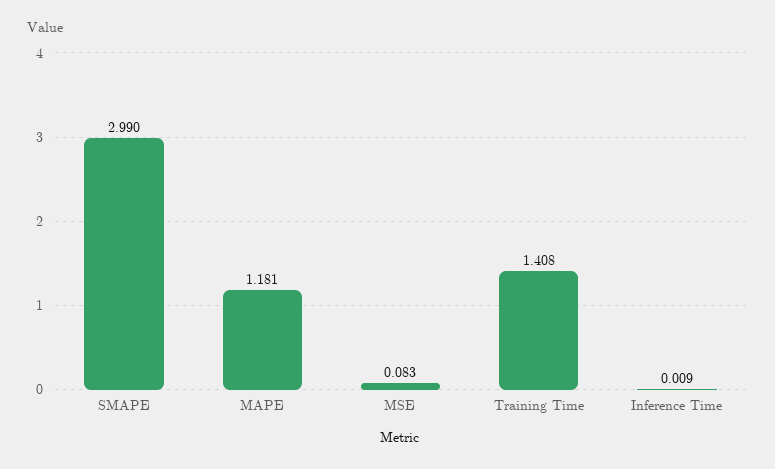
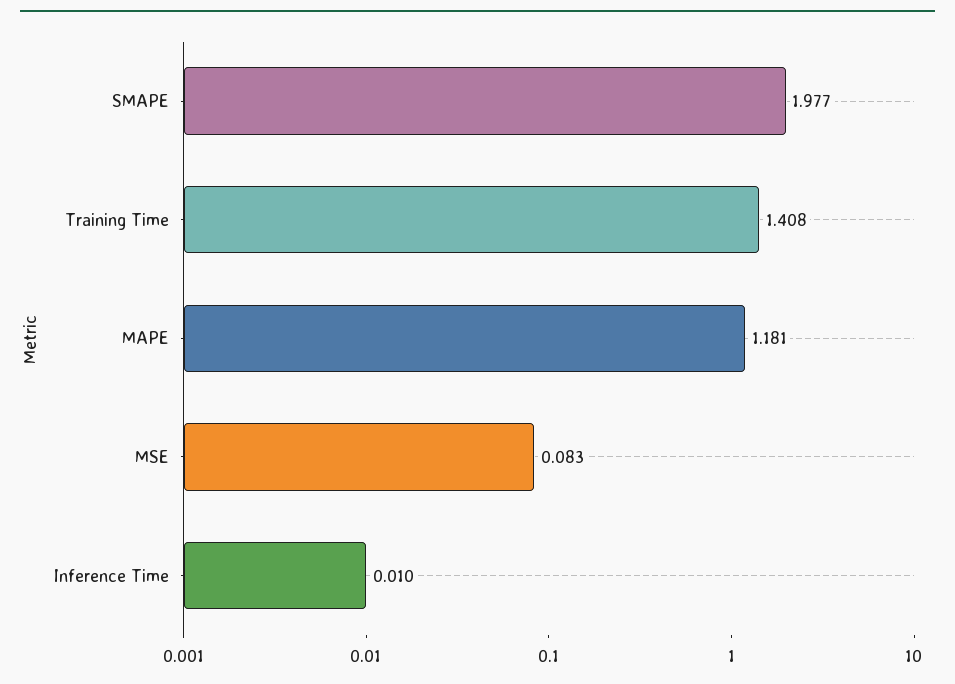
SMAPE: 2.99 -> 1.977
Inference Time: 0.009 -> 0.01

